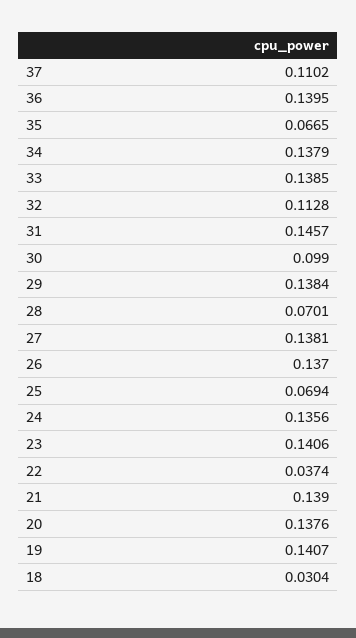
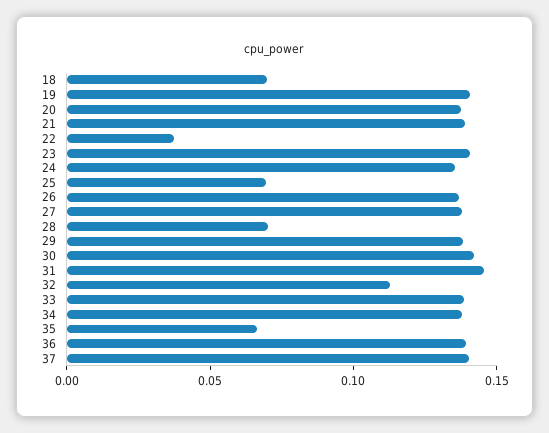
37: 0.1102 -> 0.14
30: 0.099 -> 0.14
18: 0.0304 -> 0.07

